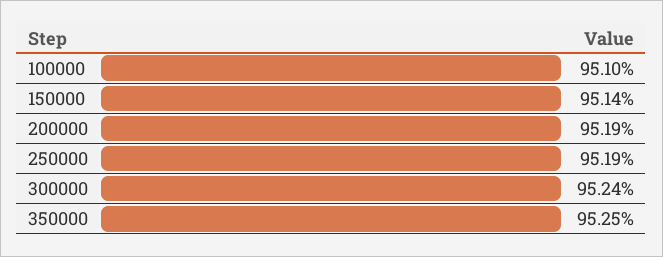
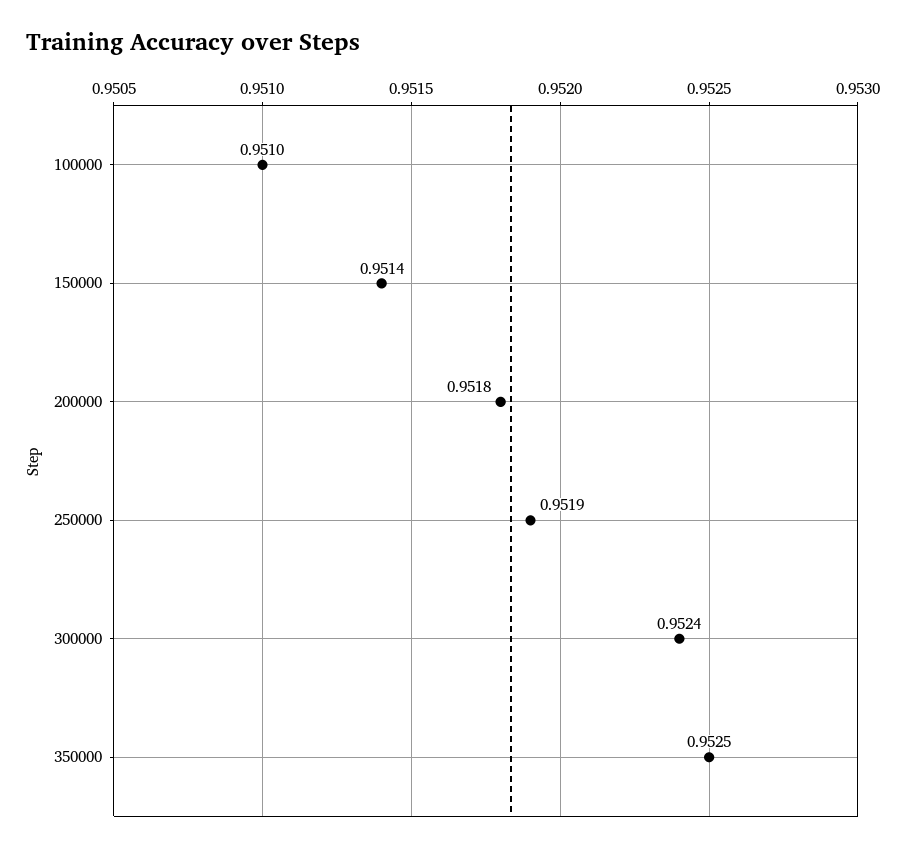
200000: 0.9519 -> 0.9518

